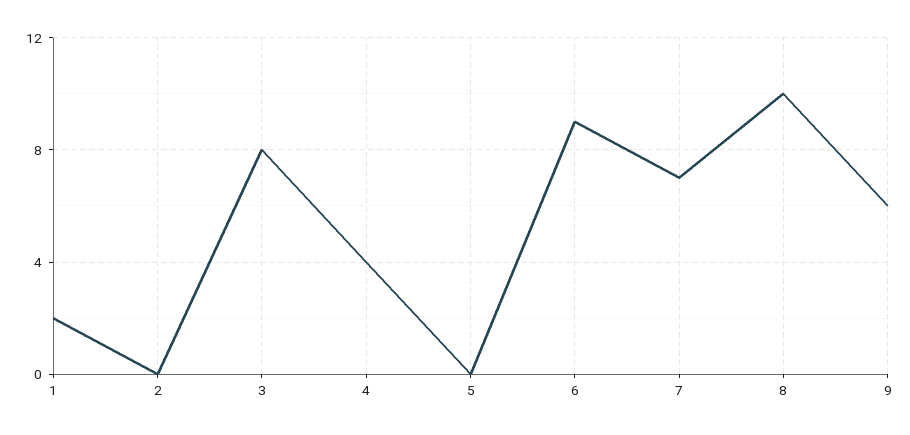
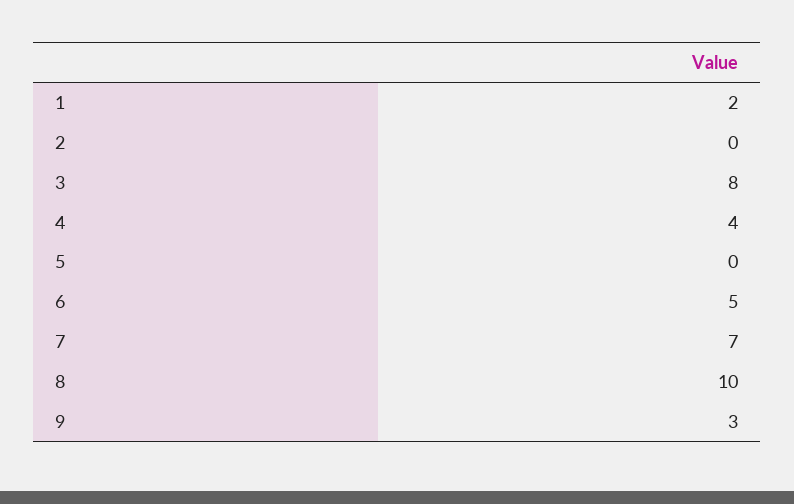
6: 9 -> 5
9: 6 -> 3

